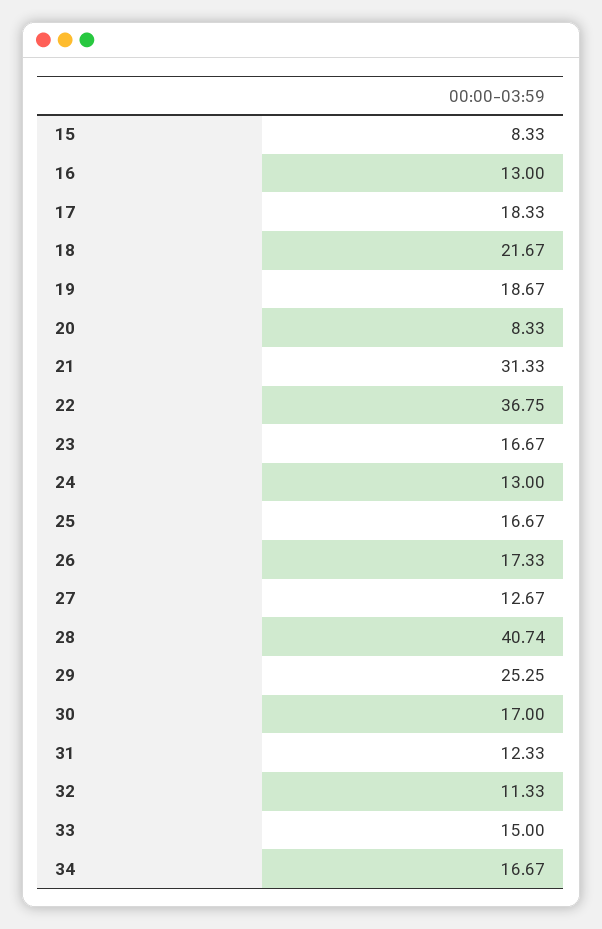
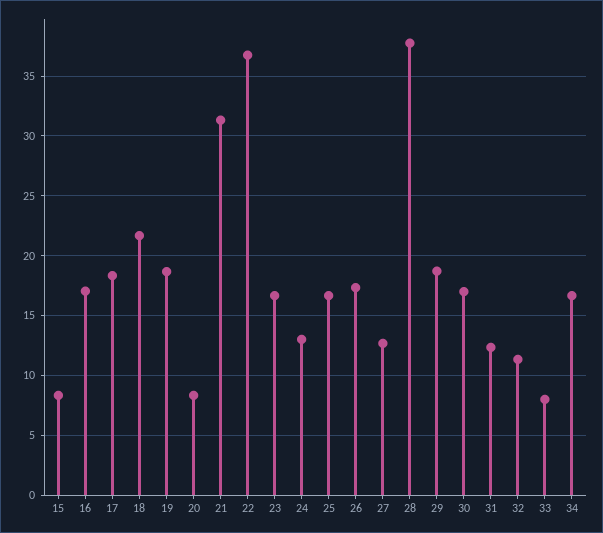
16: 13 -> 17
28: 40.74 -> 38
29: 25.25 -> 19
33: 15 -> 8

